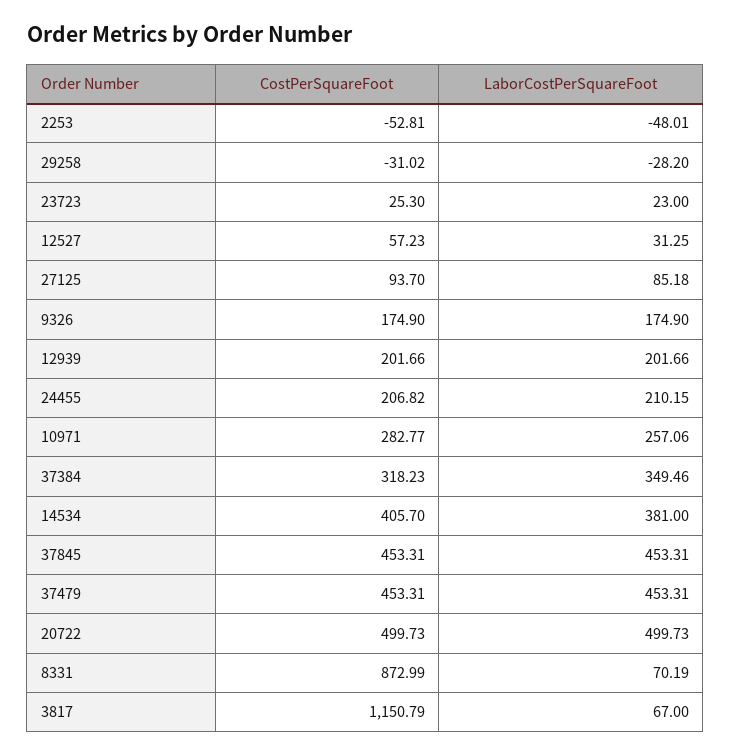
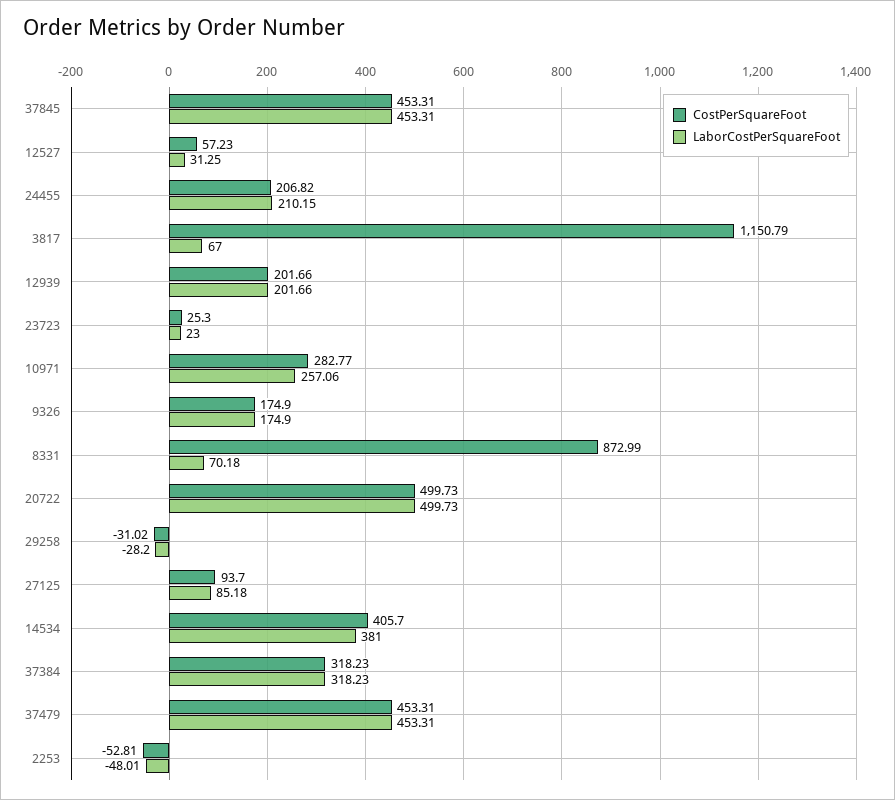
LaborCostPerSquareFoot, 37384: 349.46 -> 318.23
LaborCostPerSquareFoot, 8331: 70.19 -> 70.18

